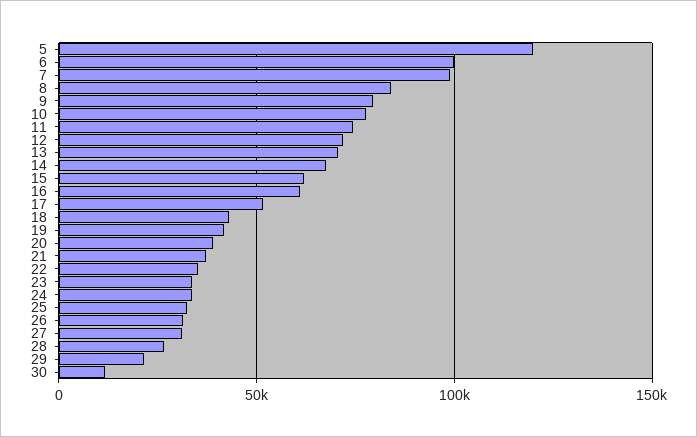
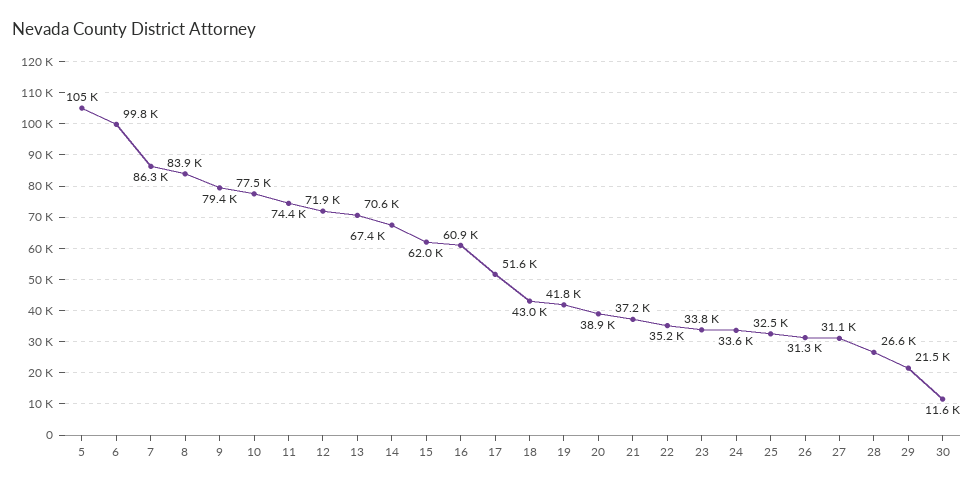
5: 120000 -> 105000
7: 100000 -> 86300

